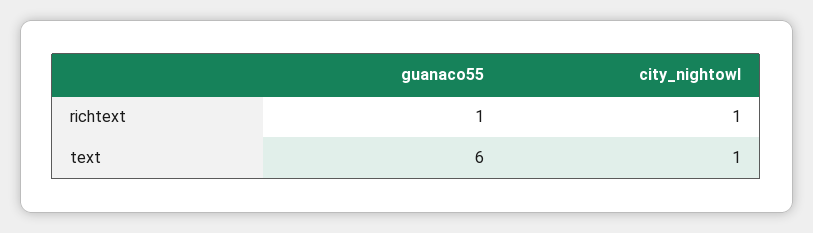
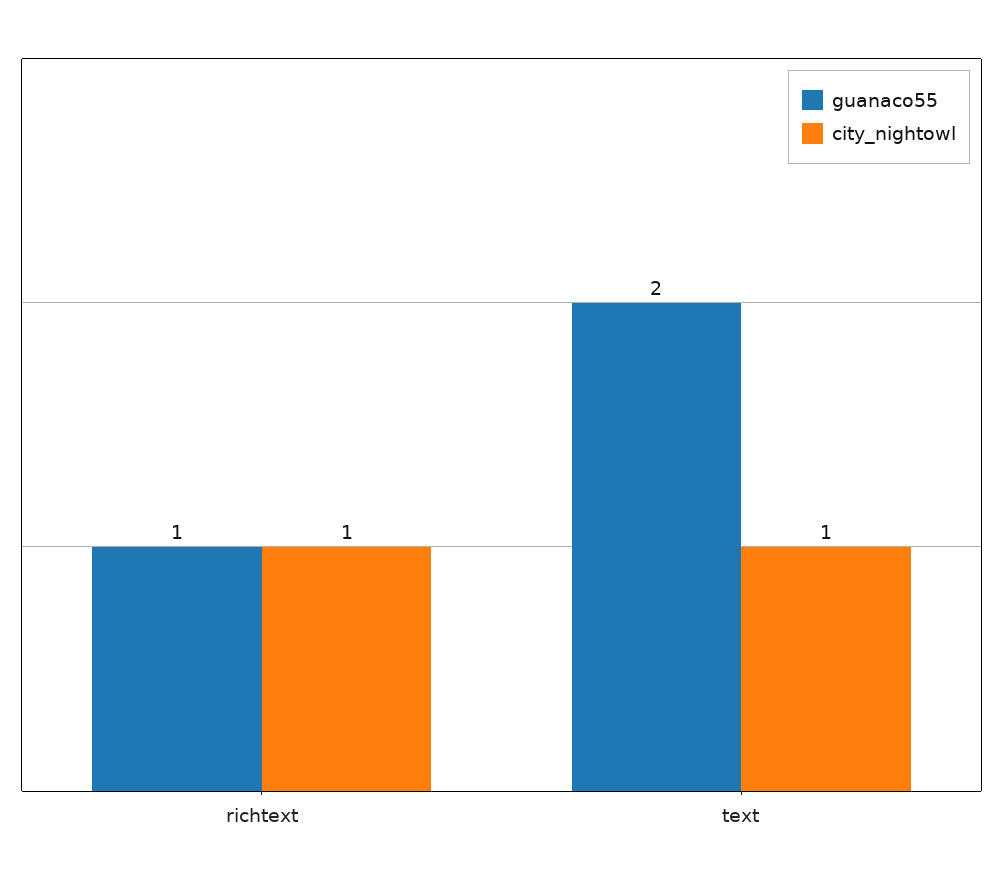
guanaco55, text: 6 -> 2

